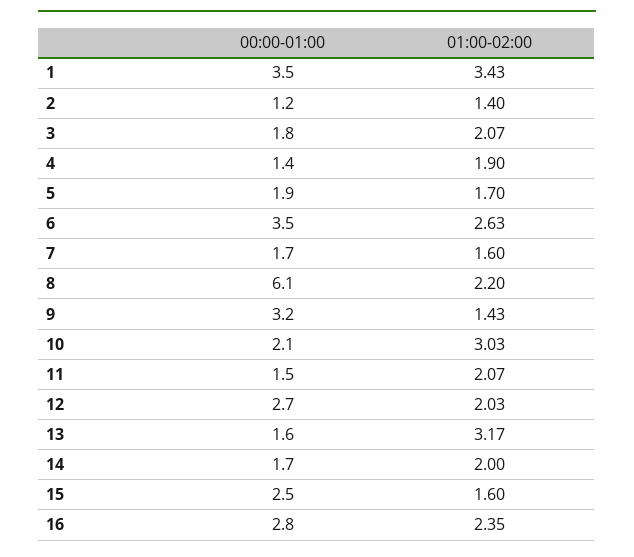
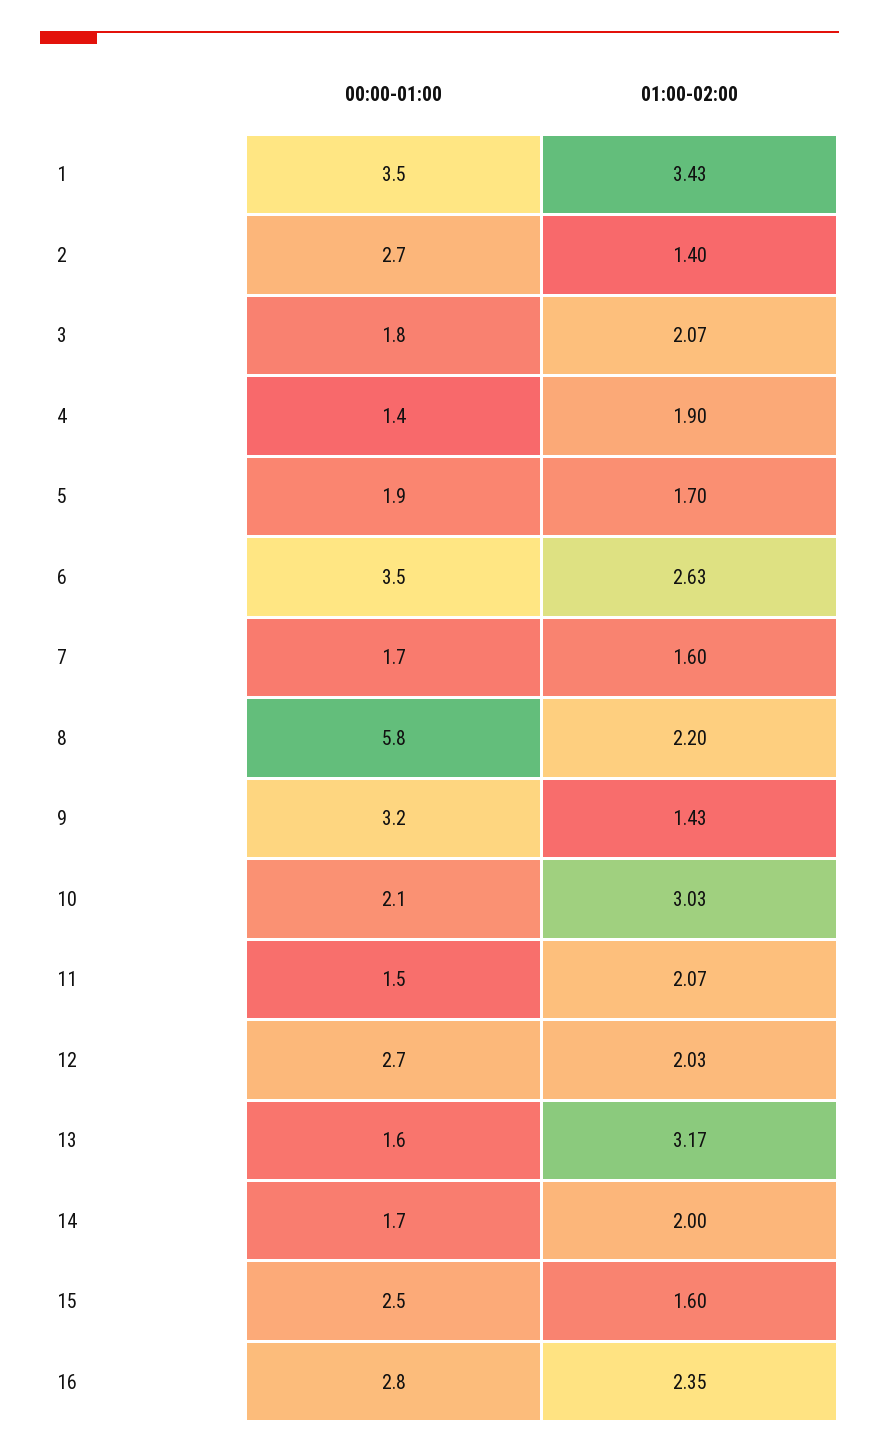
00:00-01:00, 2: 1.2 -> 2.7
00:00-01:00, 8: 6.1 -> 5.8

